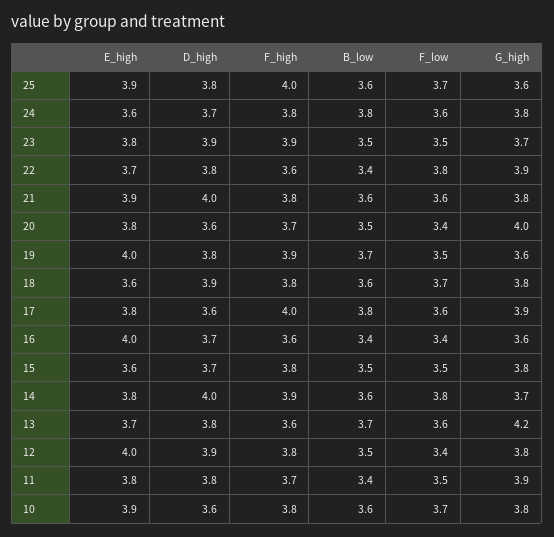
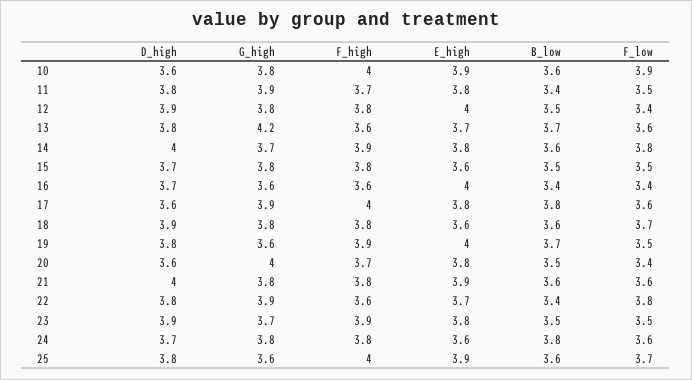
F_high, 10: 3.8 -> 4
F_low, 10: 3.7 -> 3.9

